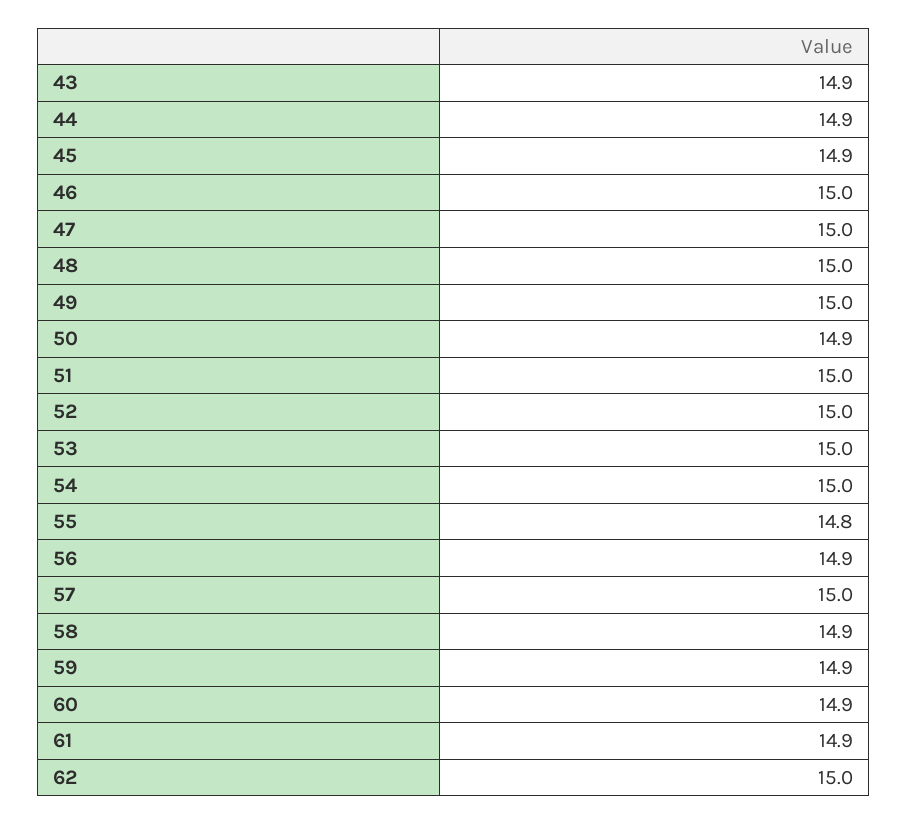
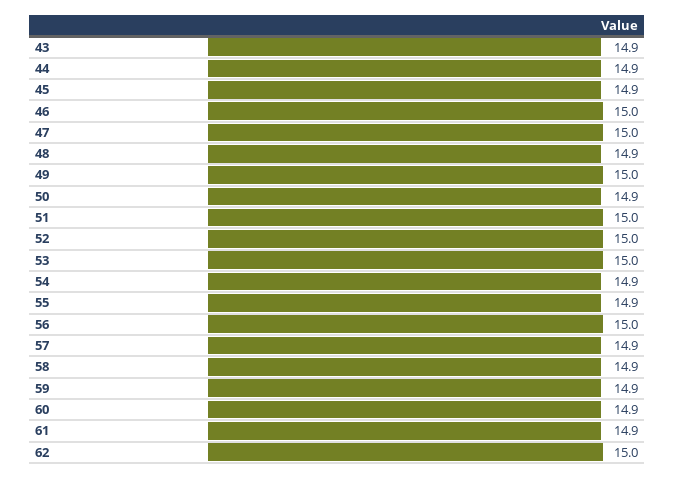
48: 15 -> 14.9
54: 15 -> 14.9
55: 14.8 -> 14.9
56: 14.9 -> 15
57: 15 -> 14.9

